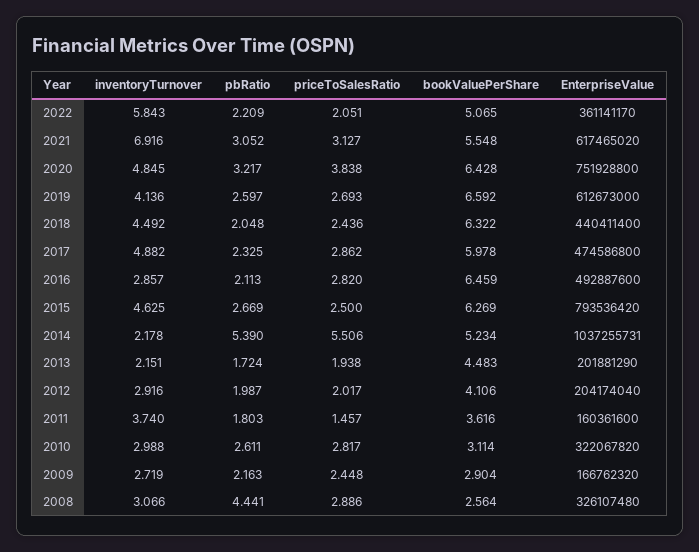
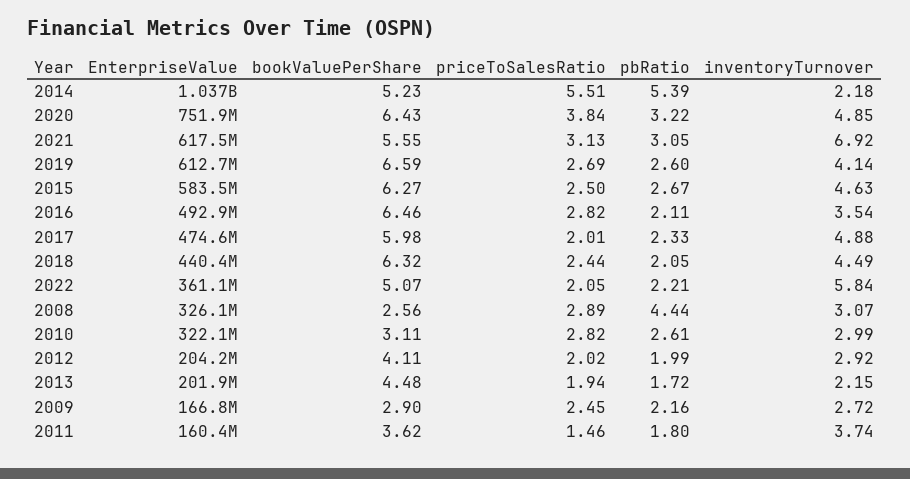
priceToSalesRatio, 2017: 2.862 -> 2.01
inventoryTurnover, 2016: 2.857 -> 3.54
EnterpriseValue, 2015: 793536420 -> 583500000

